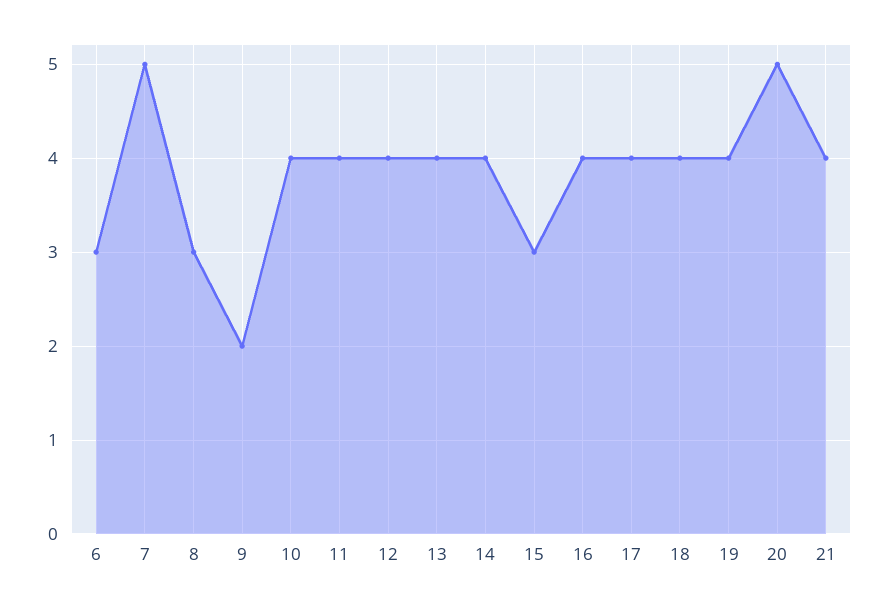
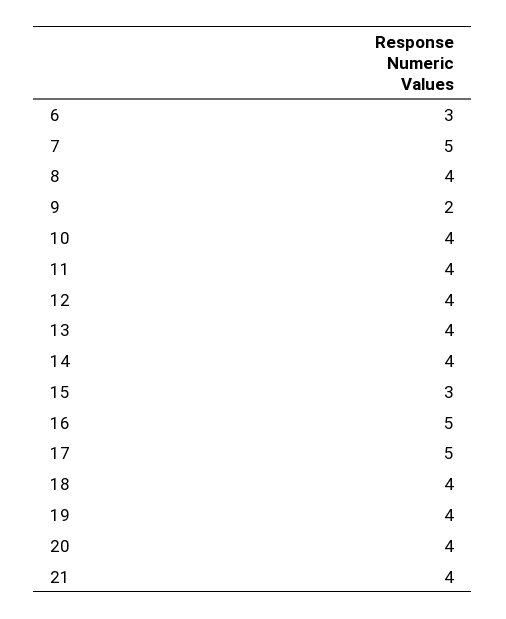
8: 3 -> 4
16: 4 -> 5
17: 4 -> 5
20: 5 -> 4

